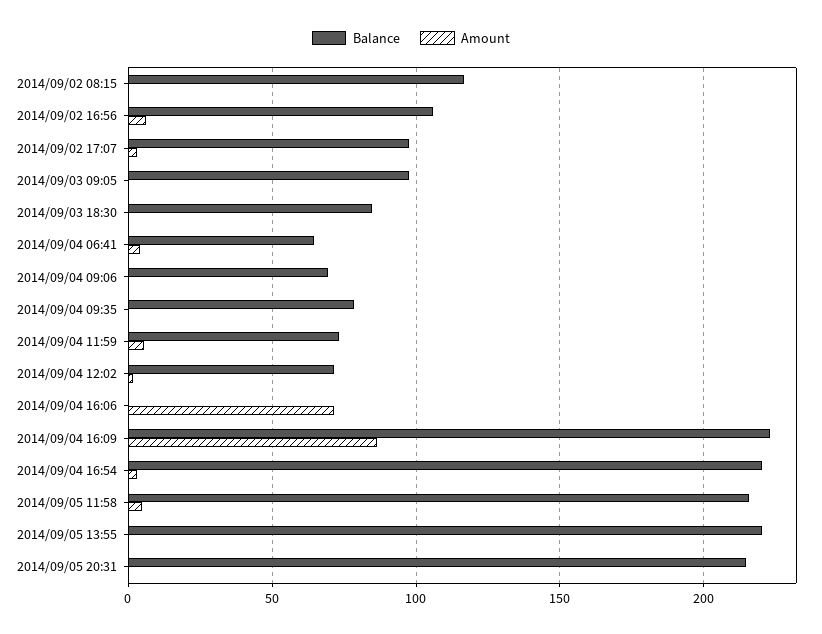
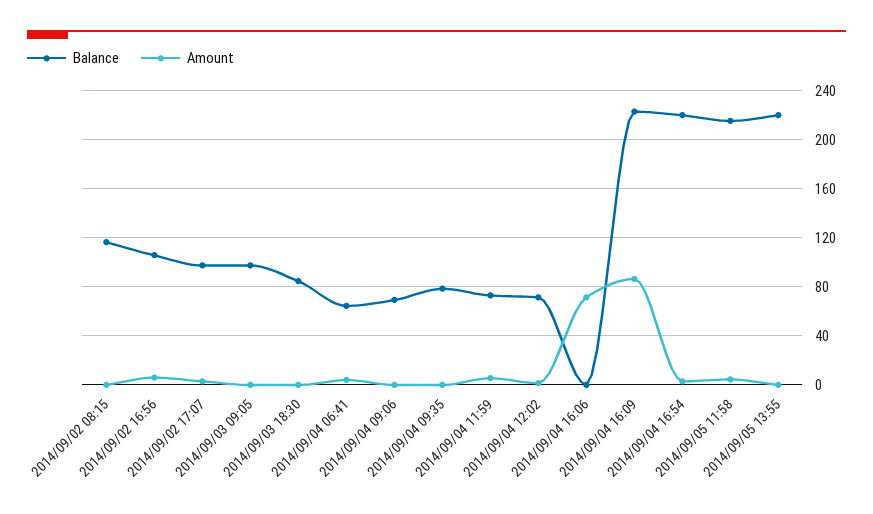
Balance, 2014/09/05 20:31: 215 -> none
Amount, 2014/09/05 20:31: 0 -> none

